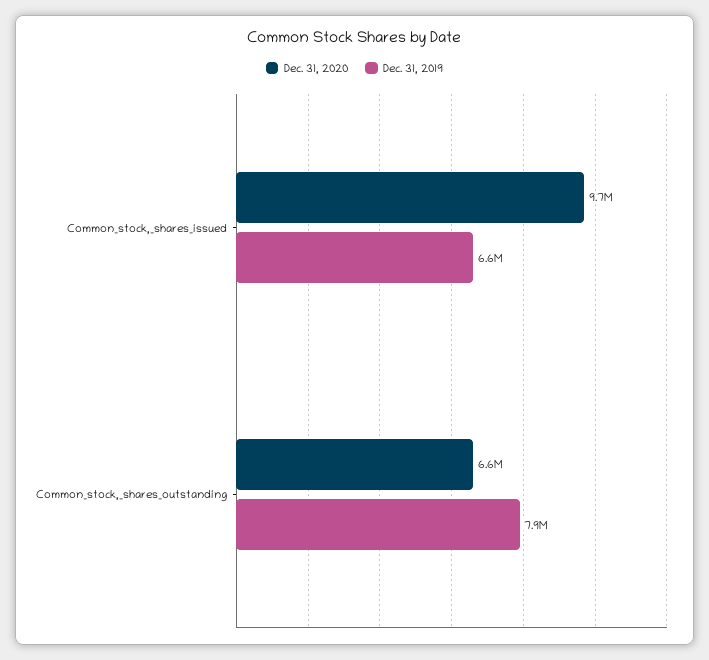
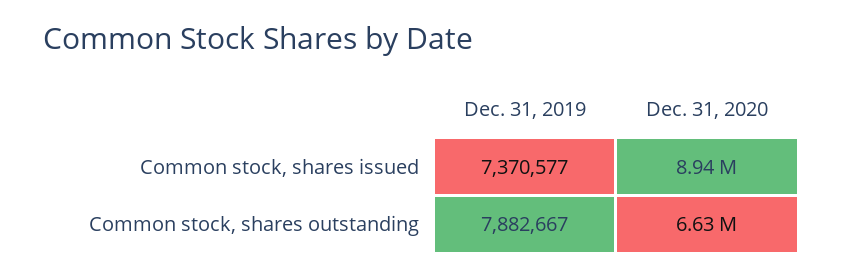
Dec. 31, 2020, Common_stock,_shares_issued: 9700000 -> 8940000
Dec. 31, 2019, Common_stock,_shares_issued: 6600000 -> 7370577

